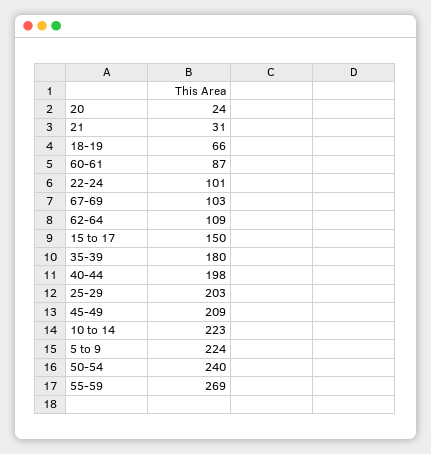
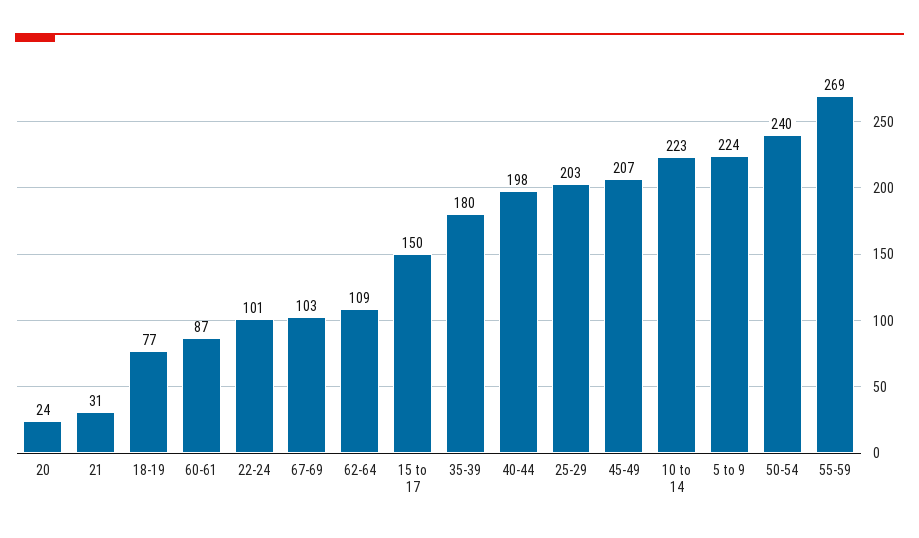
18-19: 66 -> 77
45-49: 209 -> 207

